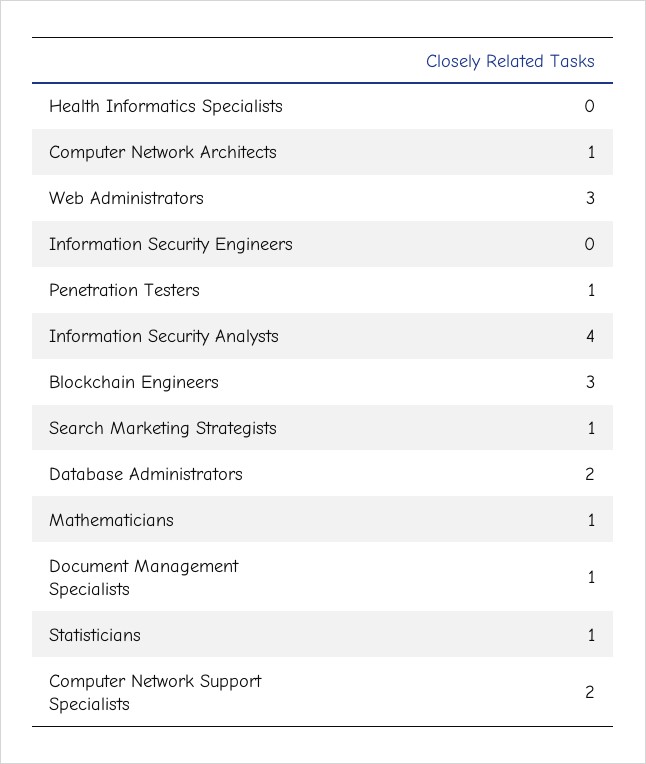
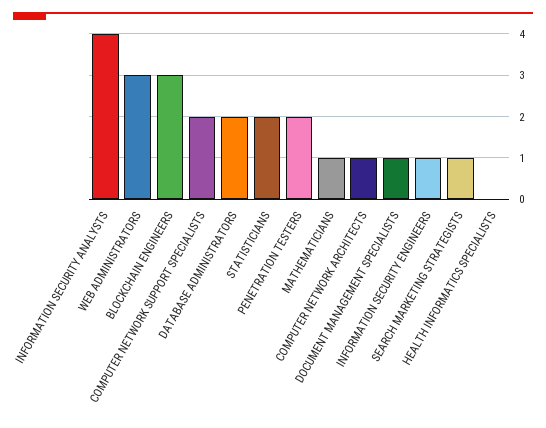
Information Security Engineers: 0 -> 1
Penetration Testers: 1 -> 2
Statisticians: 1 -> 2

